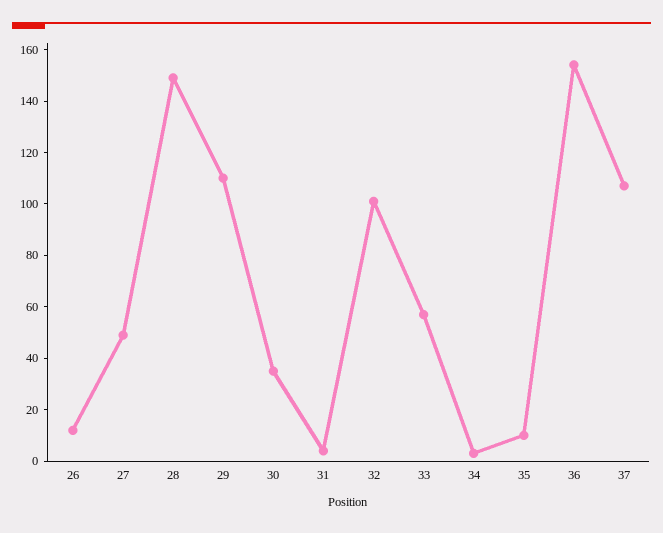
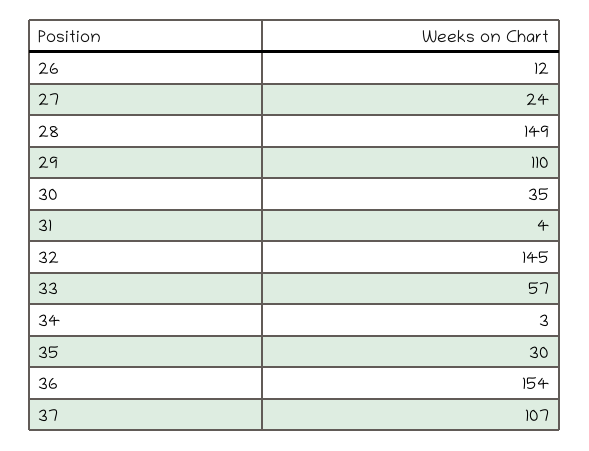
27: 50 -> 24
32: 100 -> 145
35: 10 -> 30

